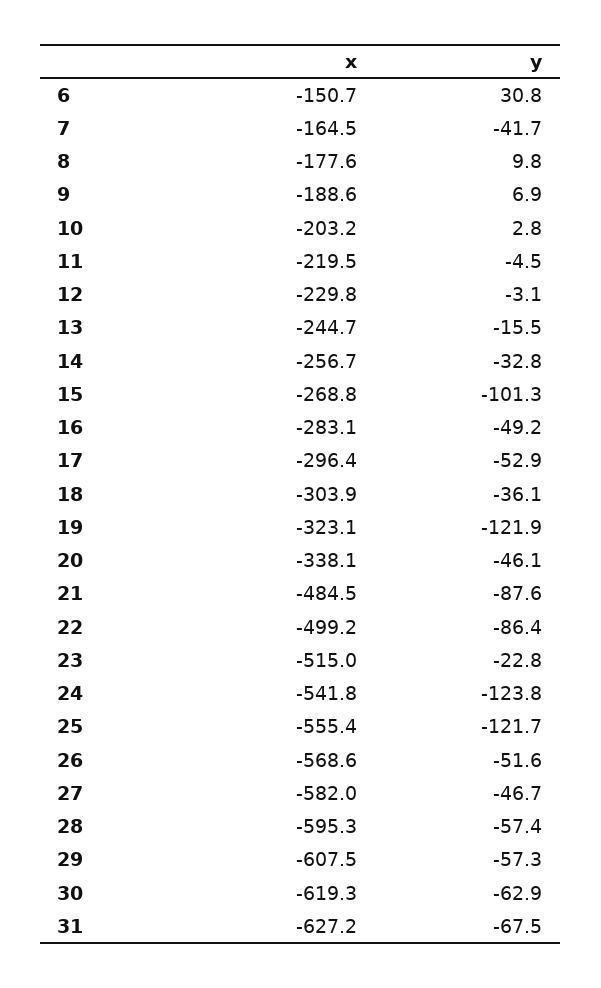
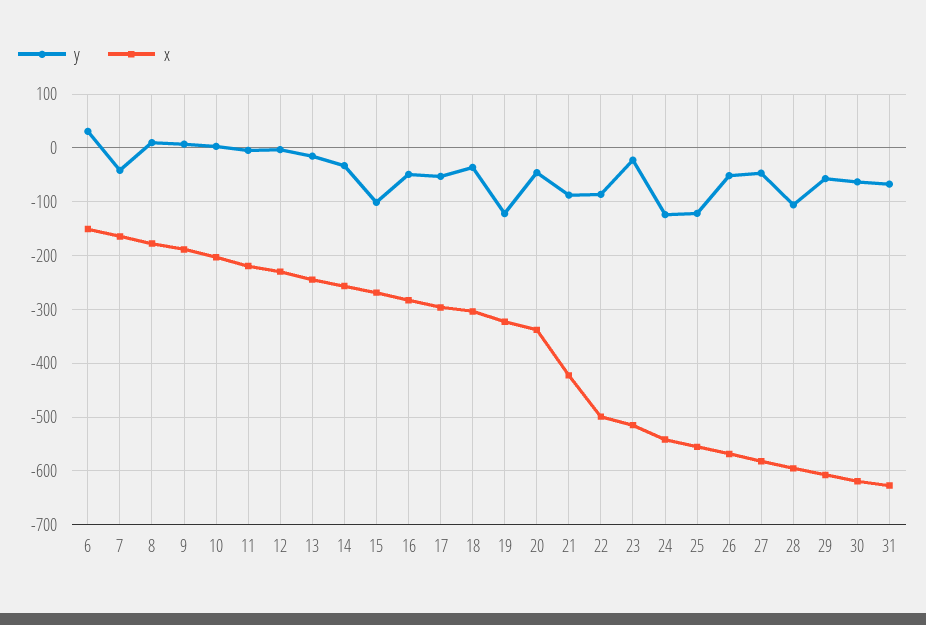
x, 21: -484.5 -> -420
y, 28: -57.4 -> -100

